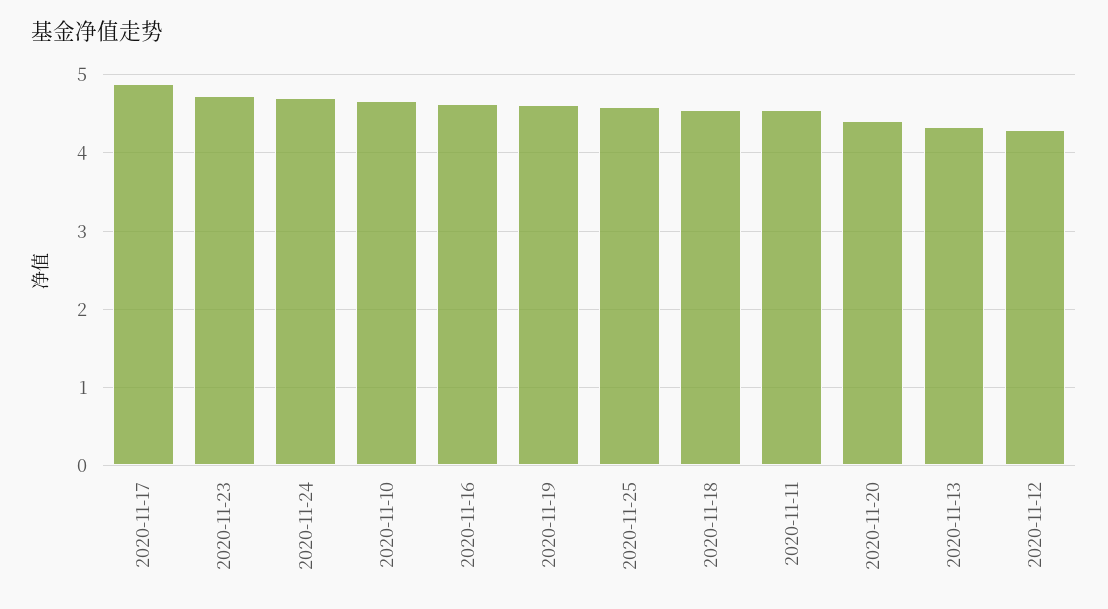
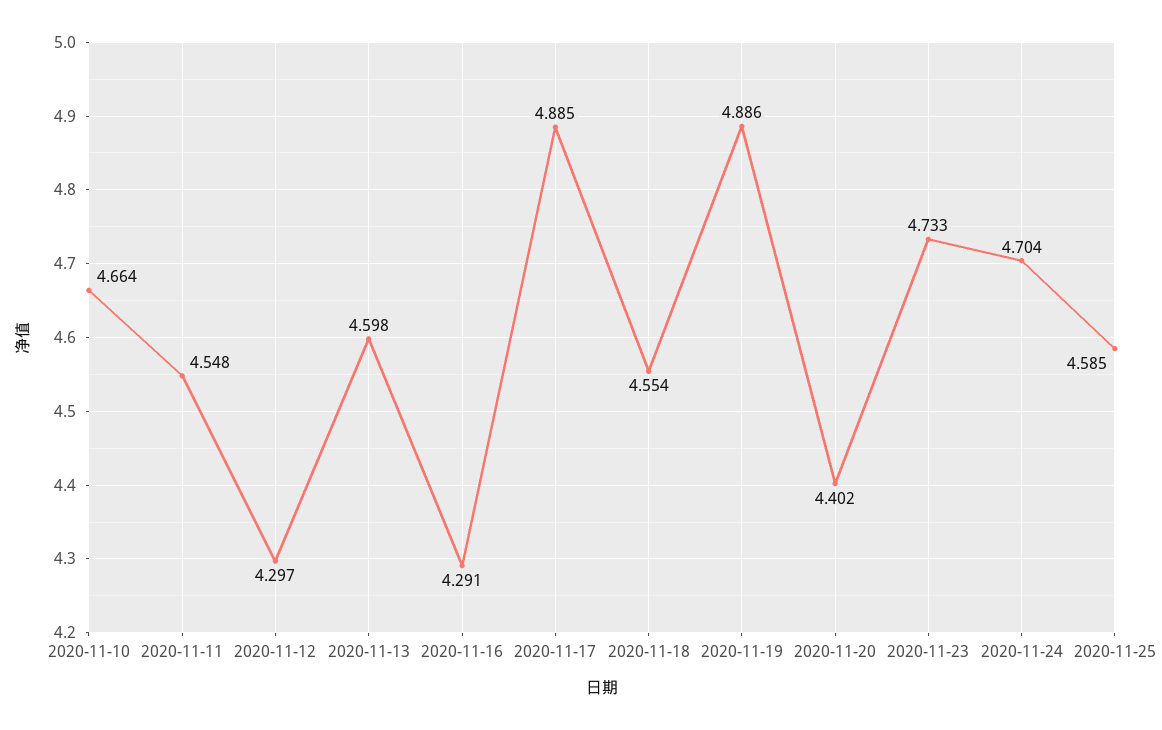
2020-11-16: 4.6 -> 4.291
2020-11-19: 4.6 -> 4.886
2020-11-13: 4.3 -> 4.598

